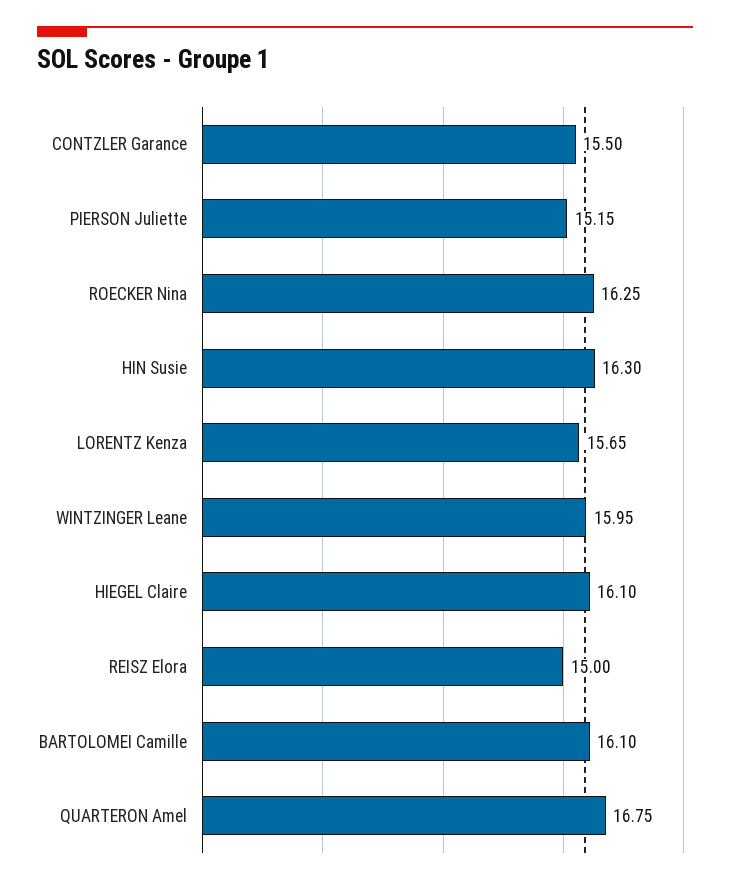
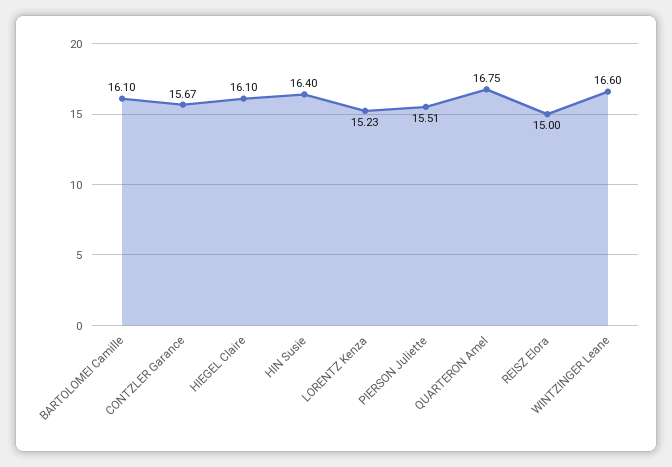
CONTZLER Garance: 15.5 -> 15.67
PIERSON Juliette: 15.15 -> 15.51
ROECKER Nina: 16.25 -> none
HIN Susie: 16.3 -> 16.4
LORENTZ Kenza: 15.65 -> 15.23
WINTZINGER Leane: 15.95 -> 16.6

